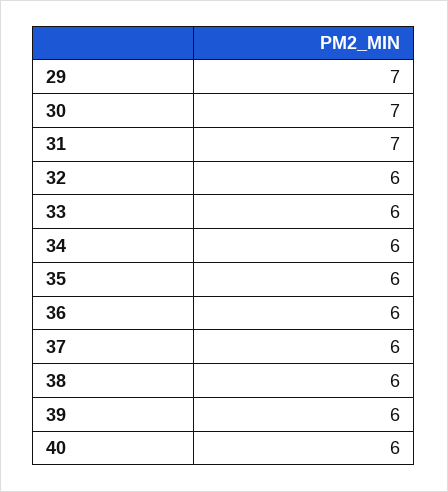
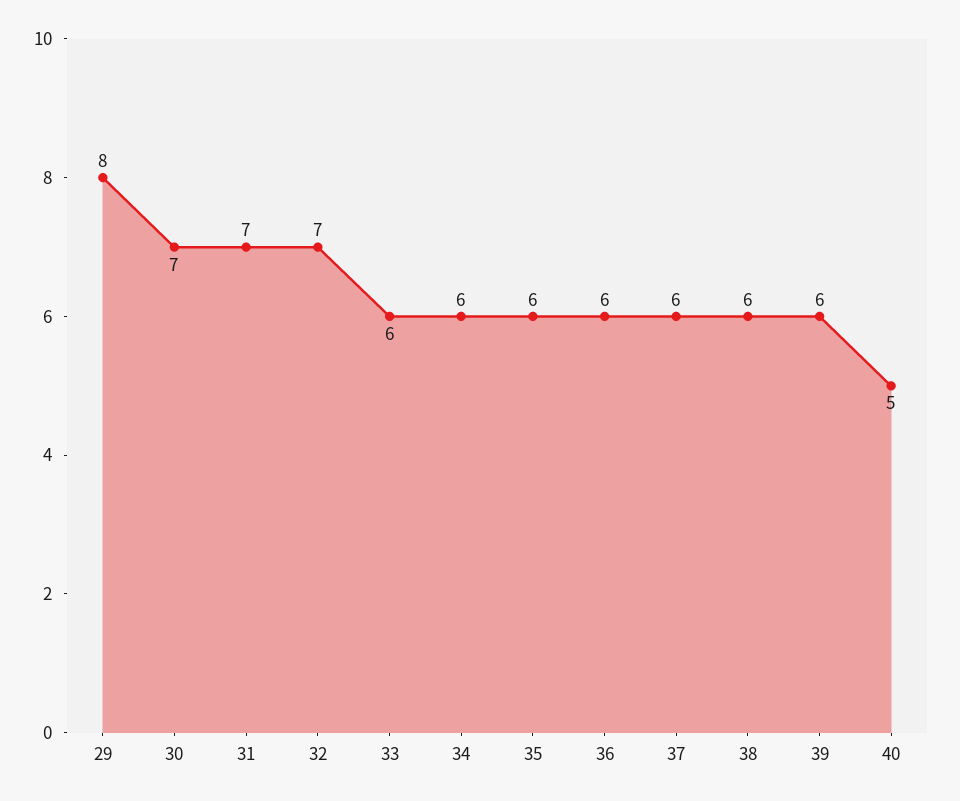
29: 7 -> 8
32: 6 -> 7
40: 6 -> 5

